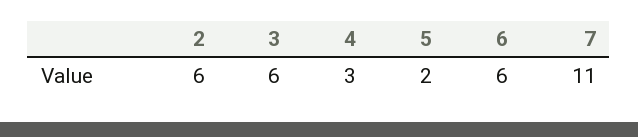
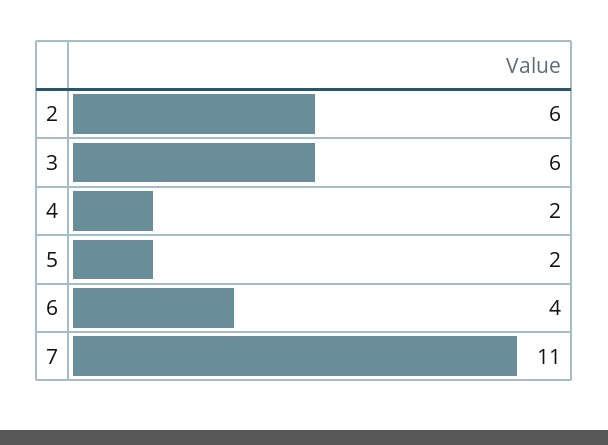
4: 3 -> 2
6: 6 -> 4

